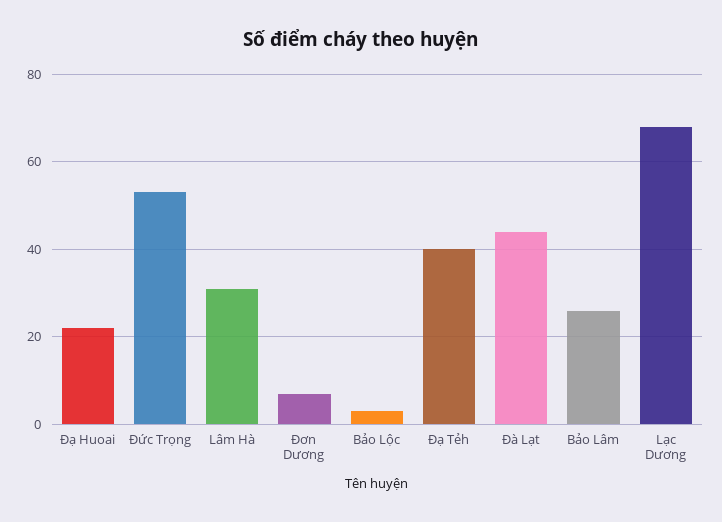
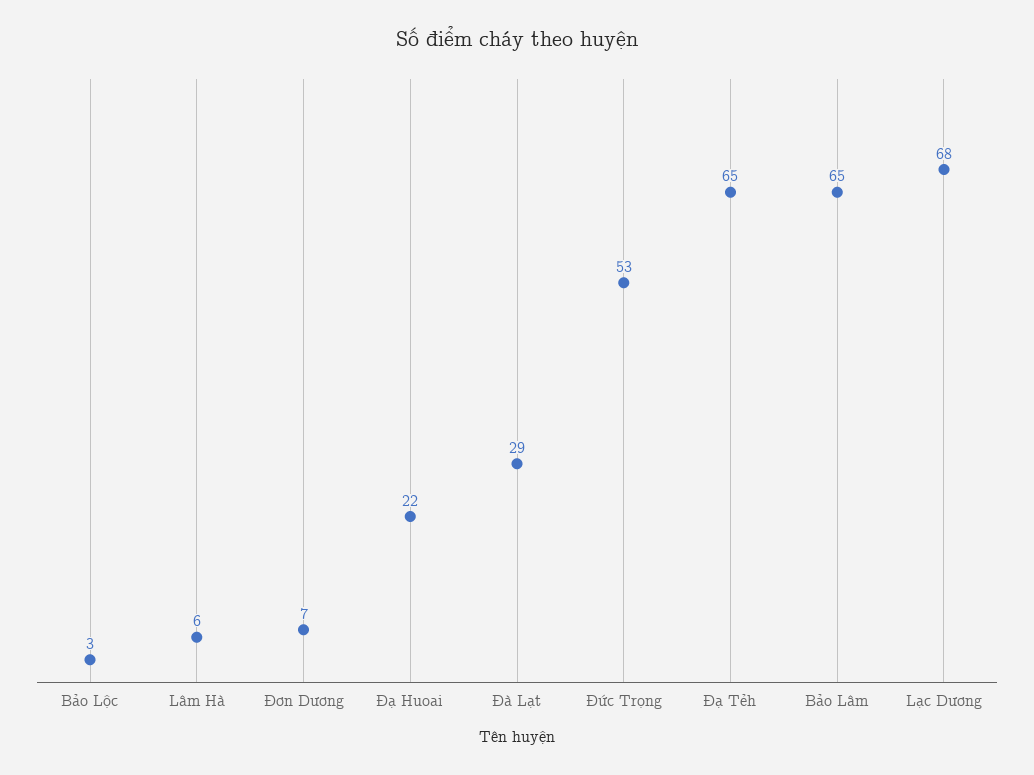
Lâm Hà: 30 -> 6
Đạ Tẻh: 40 -> 65
Đà Lạt: 45 -> 29
Bảo Lâm: 25 -> 65

